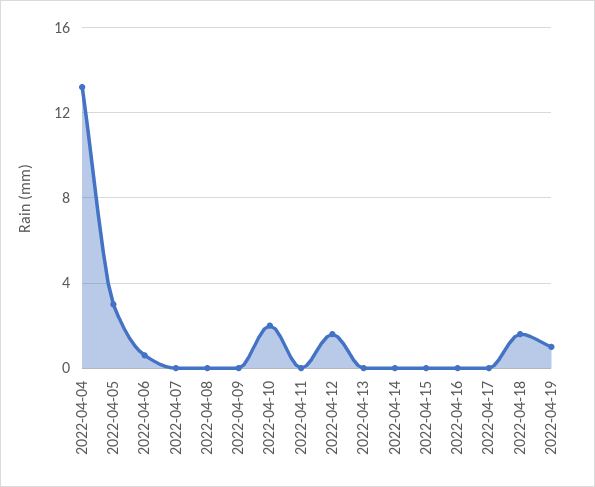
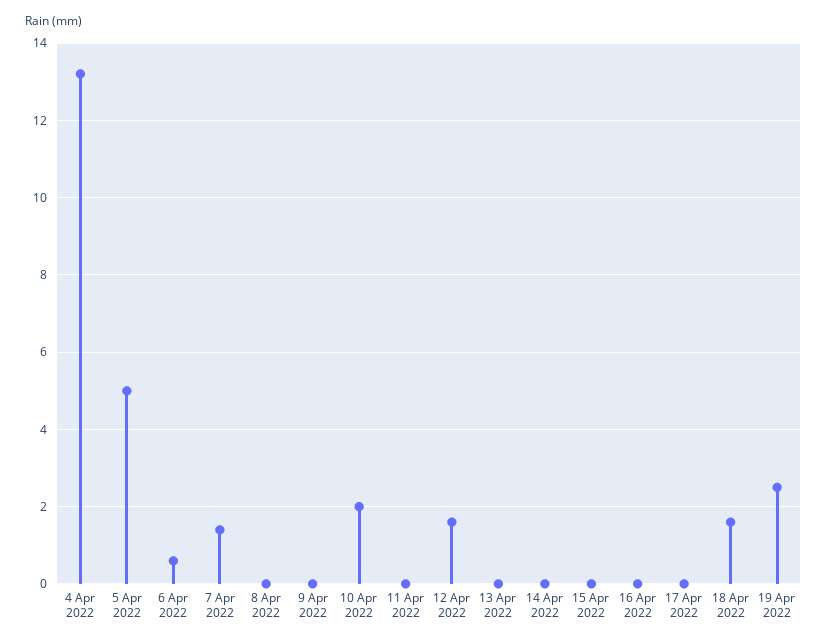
2022-04-05: 3 -> 5
2022-04-07: 0 -> 1.5
2022-04-19: 1 -> 2.5

